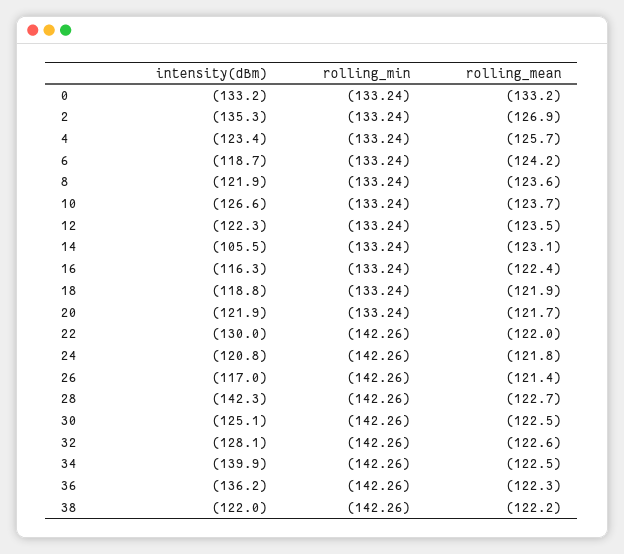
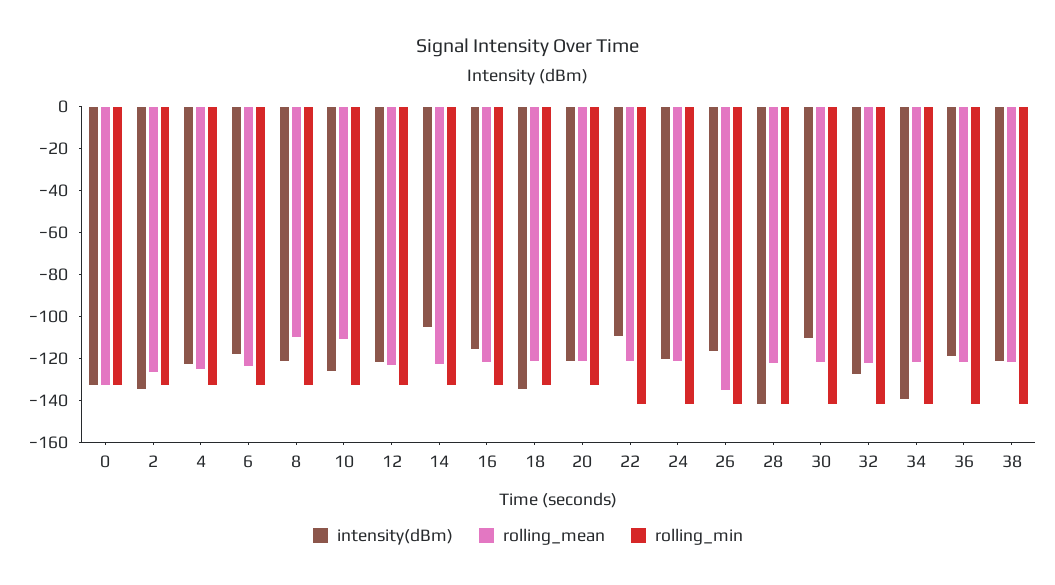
rolling_mean, 8: -123.6 -> -110
rolling_mean, 10: -123.7 -> -110
intensity(dBm), 18: -118.8 -> -135
intensity(dBm), 22: -130 -> -110
rolling_mean, 26: -121.4 -> -135
intensity(dBm), 30: -125.1 -> -110
intensity(dBm), 36: -136.2 -> -120

